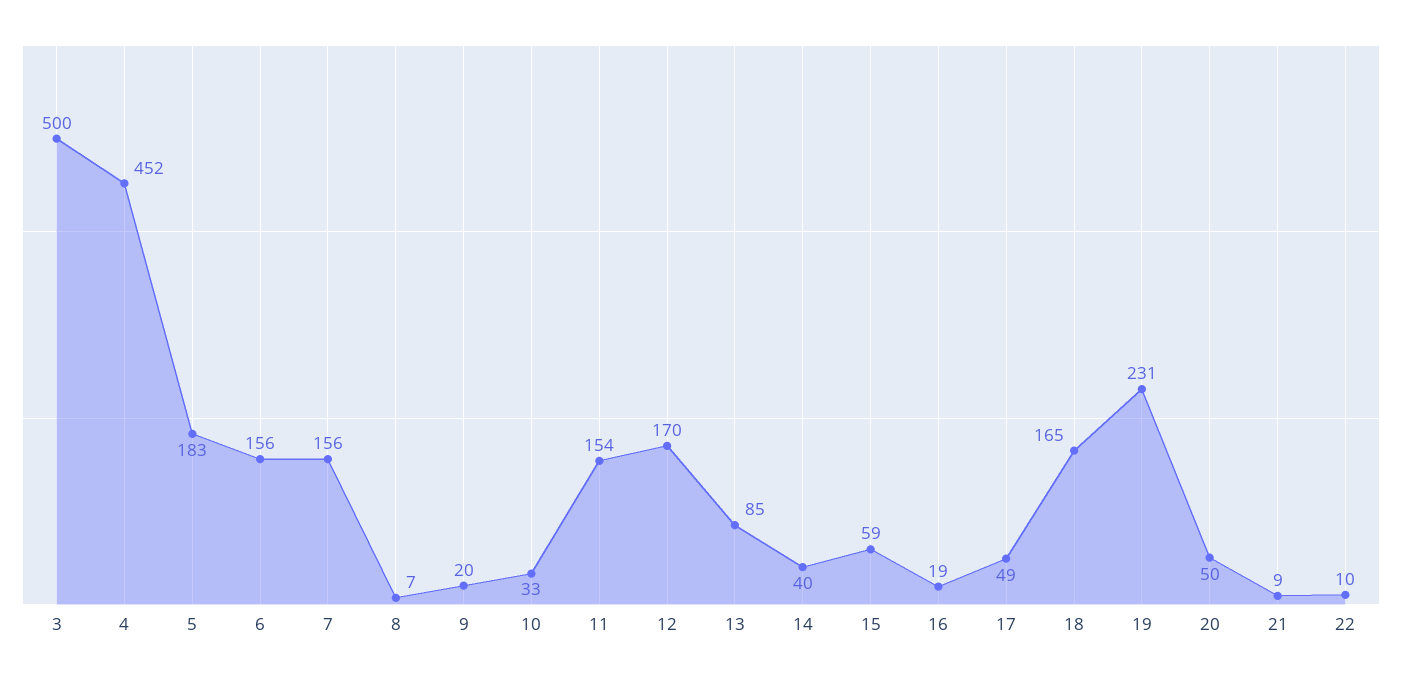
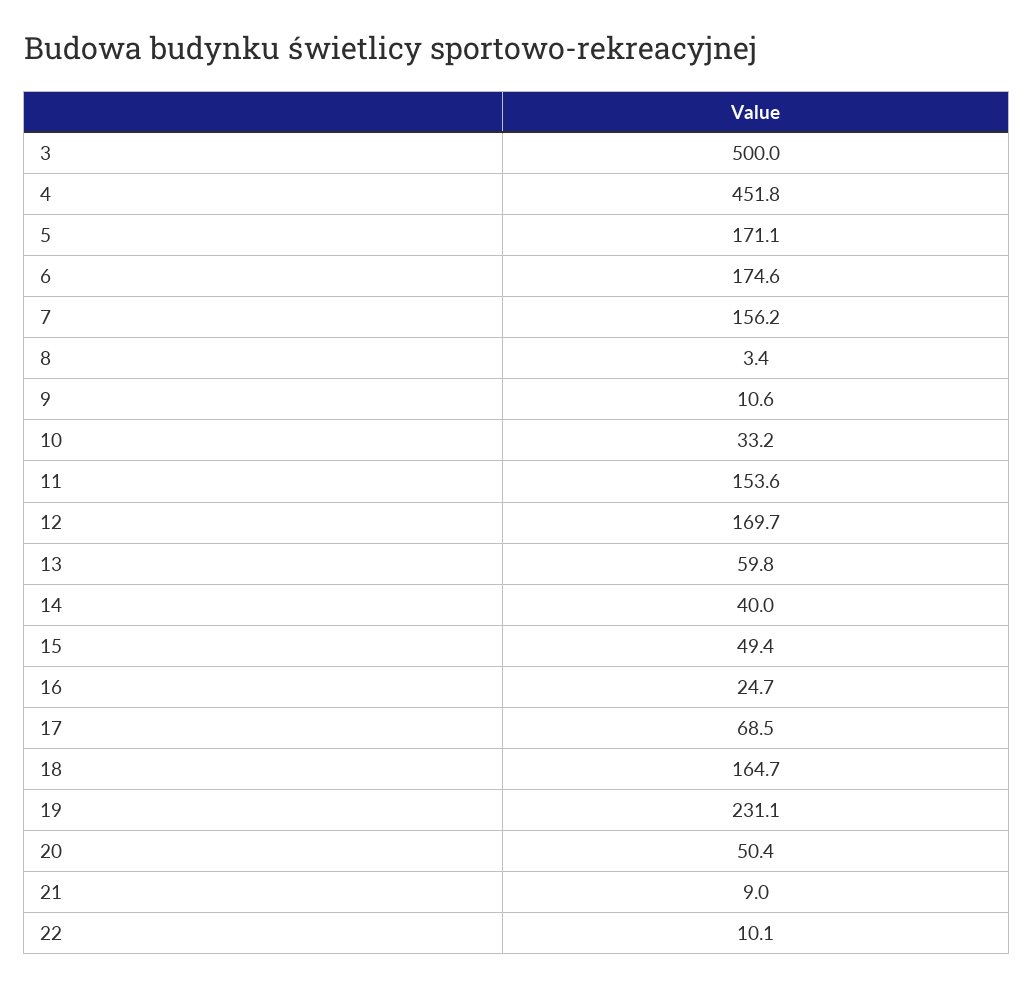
5: 183 -> 171.1
6: 156 -> 174.6
8: 7 -> 3.4
9: 20 -> 10.6
13: 85 -> 59.8
15: 59 -> 49.4
16: 19 -> 24.7
17: 49 -> 68.5

